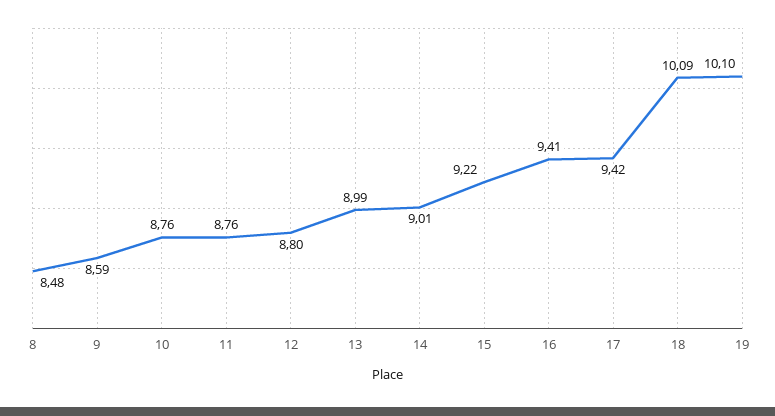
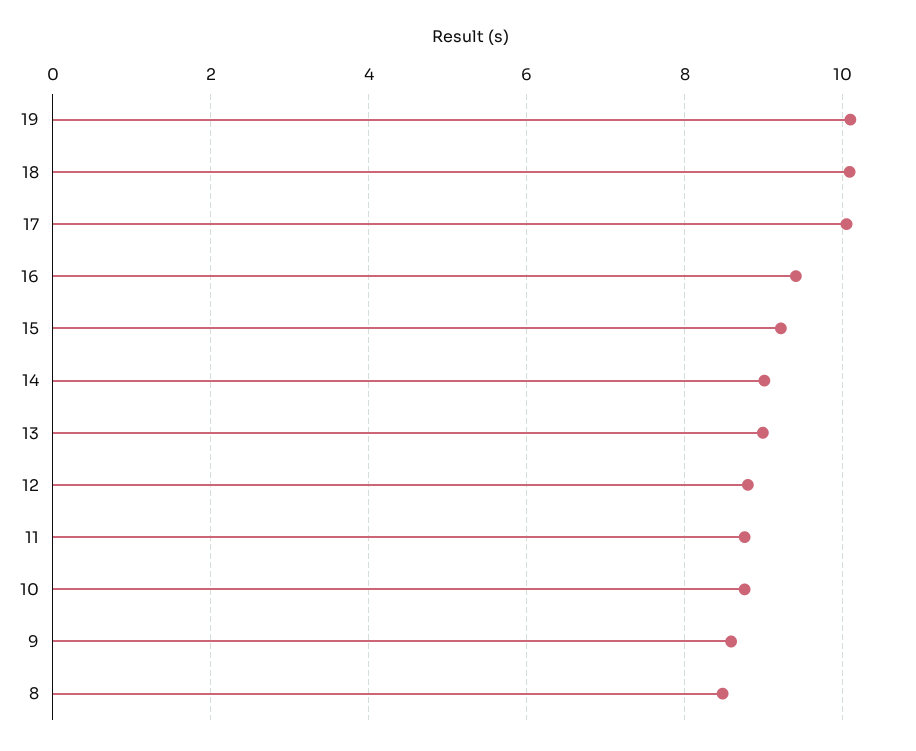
17: 9.42 -> 10

